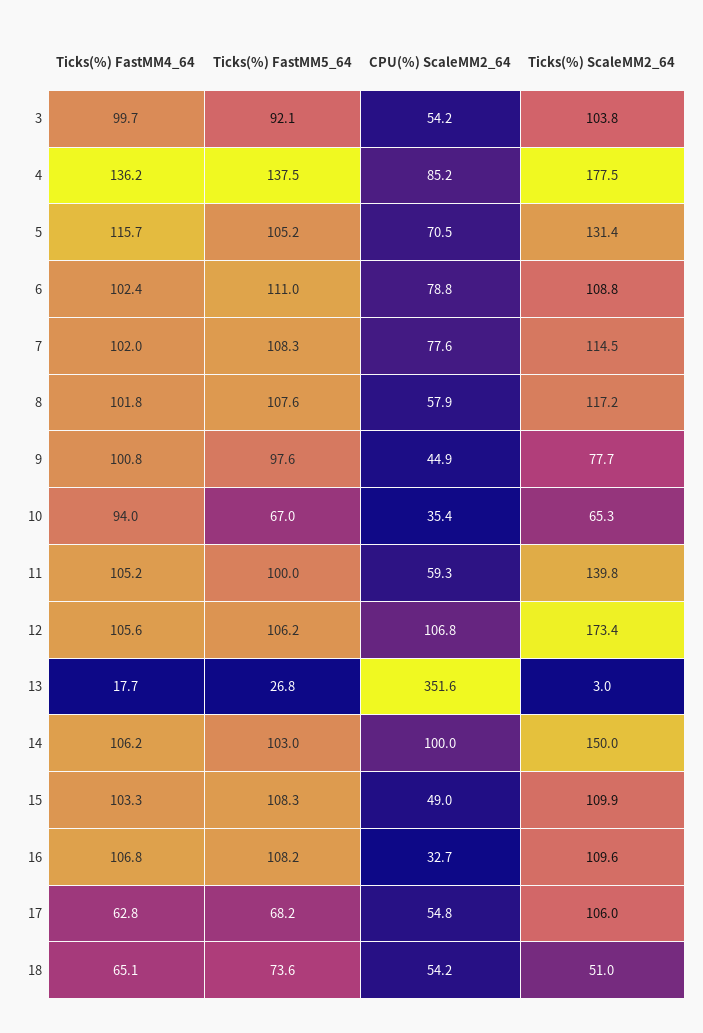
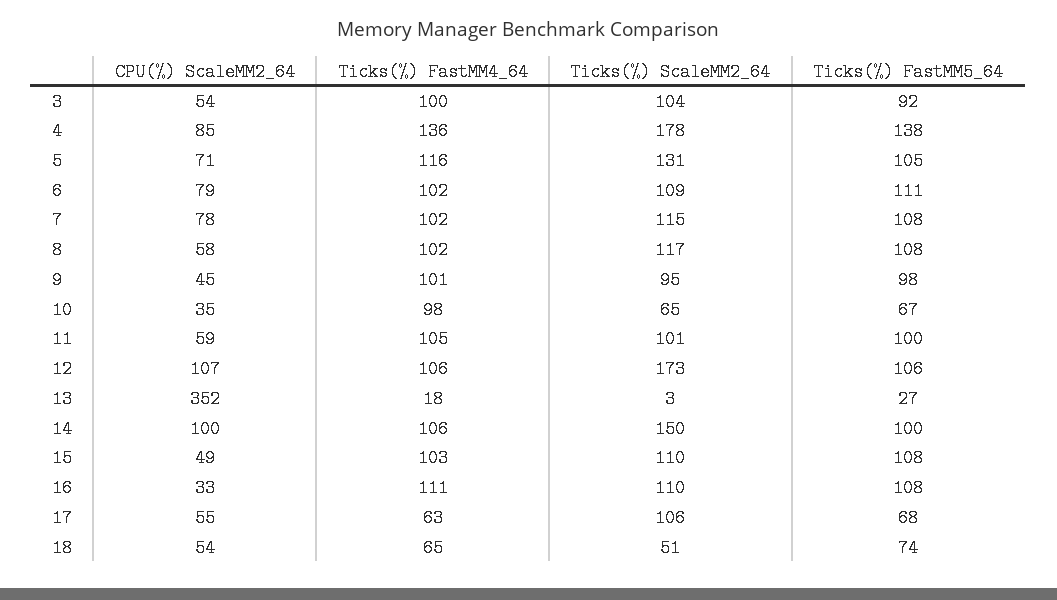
Ticks(%) ScaleMM2_64, 9: 77.7 -> 95
Ticks(%) FastMM4_64, 10: 94 -> 98
Ticks(%) ScaleMM2_64, 11: 139.8 -> 101
Ticks(%) FastMM5_64, 14: 103 -> 100
Ticks(%) FastMM4_64, 16: 106.8 -> 111

